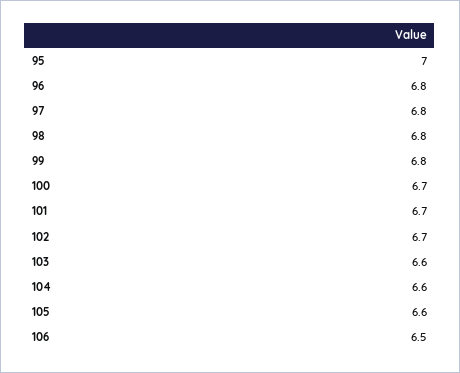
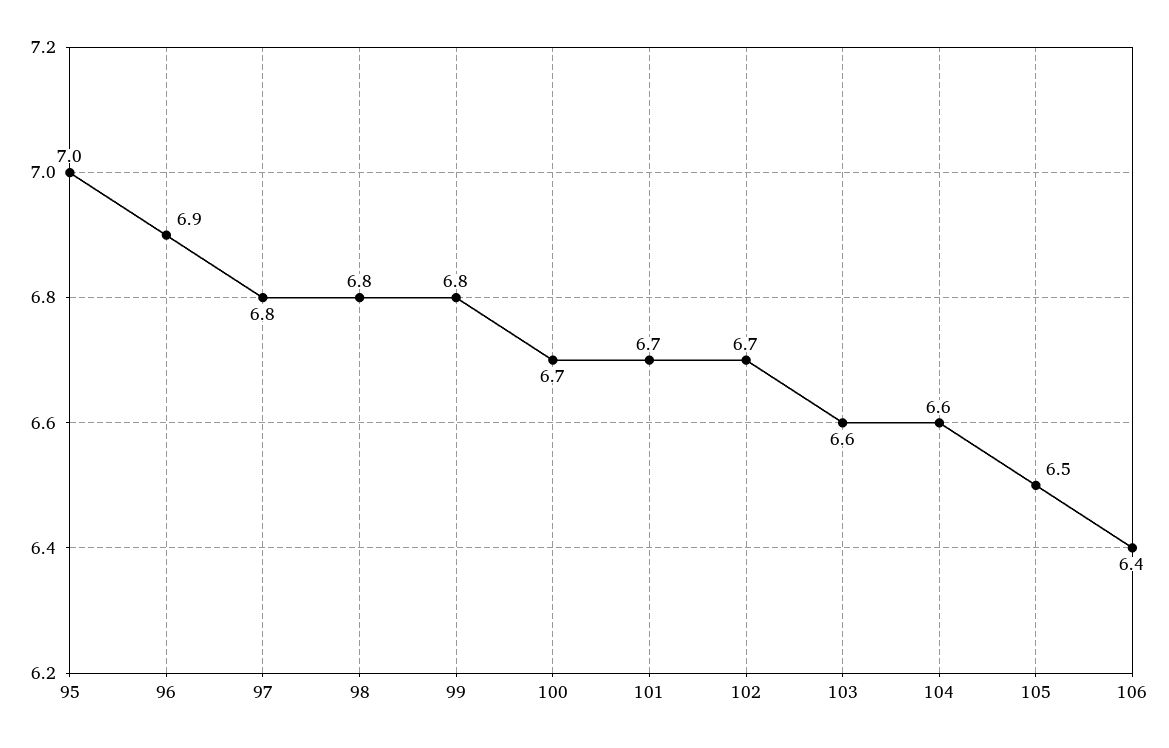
96: 6.8 -> 6.9
105: 6.6 -> 6.5
106: 6.5 -> 6.4

